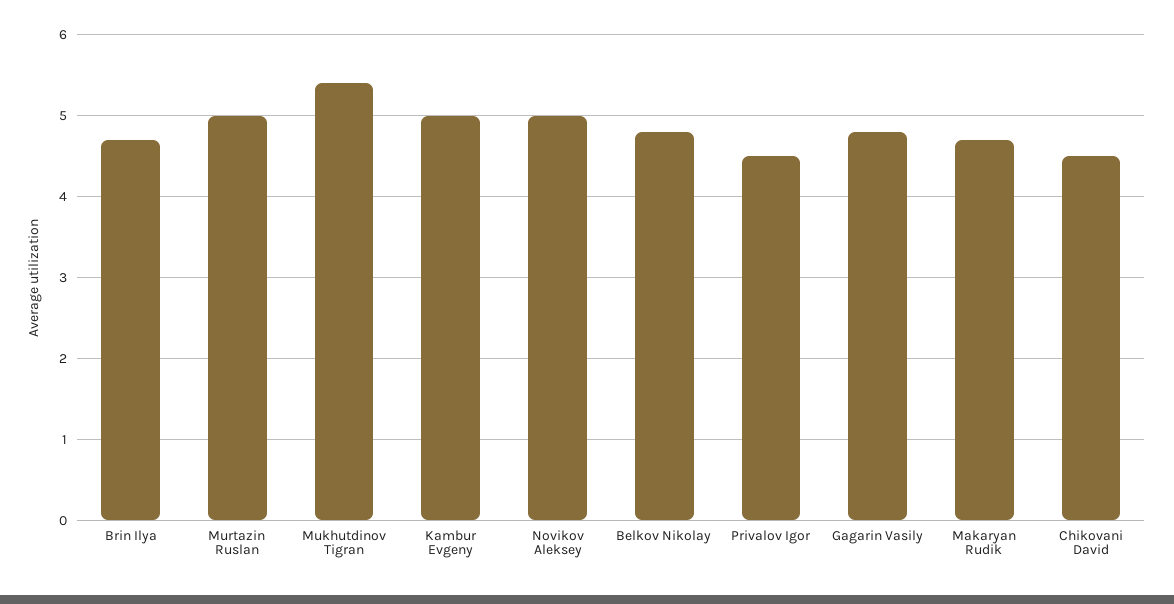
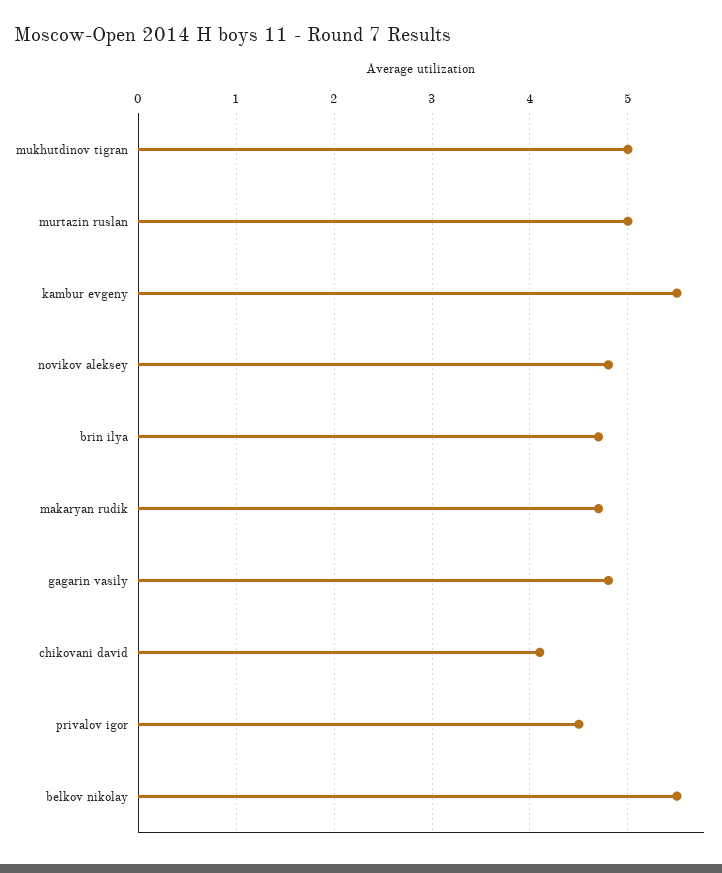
Mukhutdinov Tigran: 5.4 -> 5
Kambur Evgeny: 5 -> 5.5
Novikov Aleksey: 5 -> 4.8
Belkov Nikolay: 4.8 -> 5.5
Chikovani David: 4.5 -> 4.1

